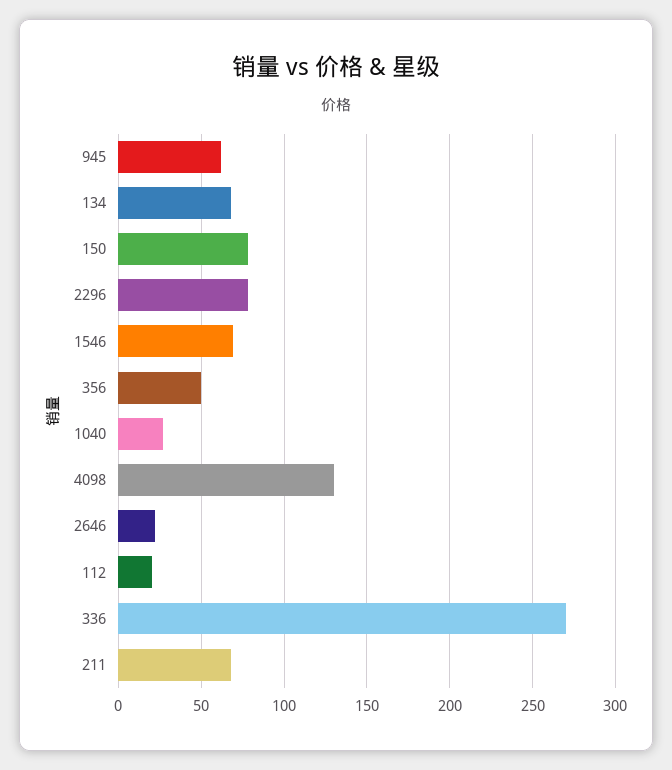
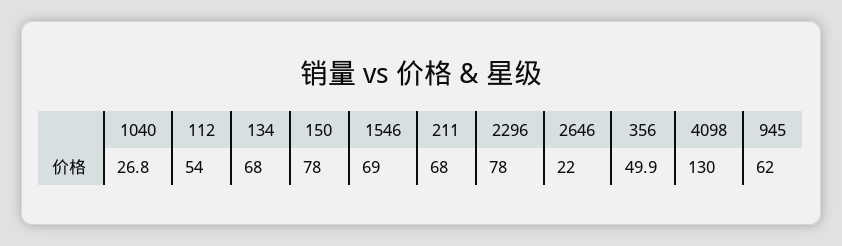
112: 20 -> 54
336: 270 -> none

